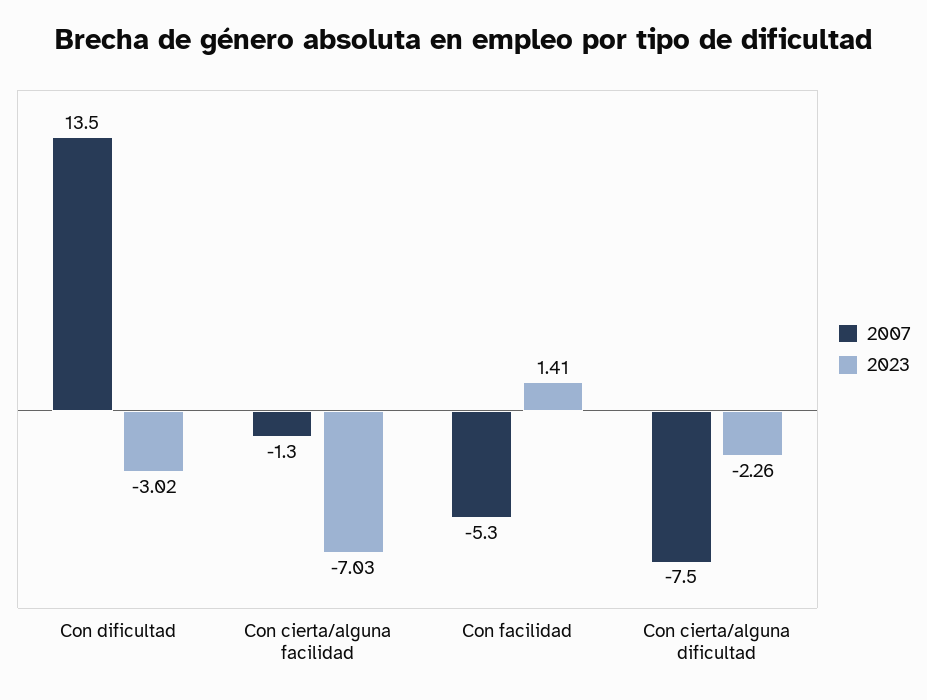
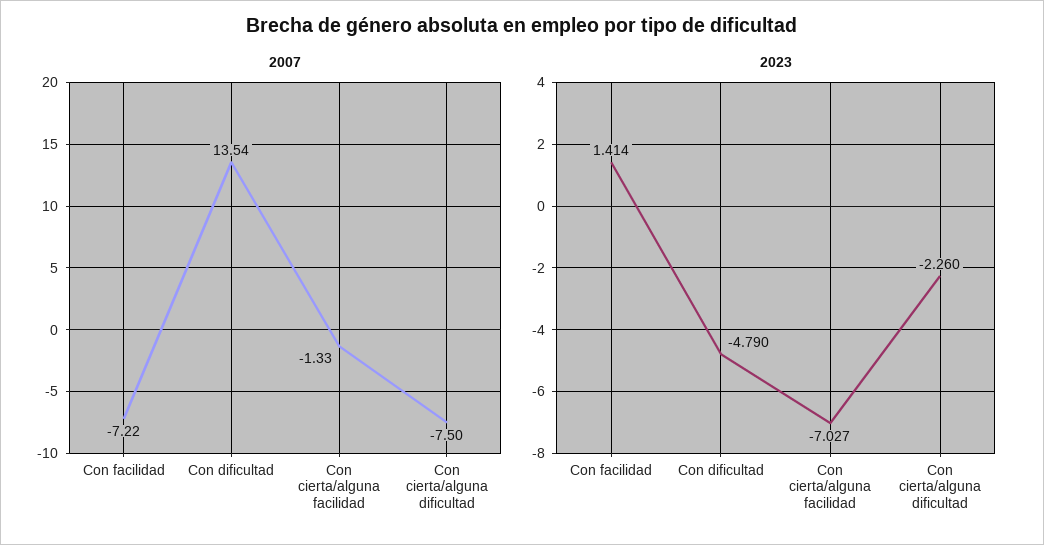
2023, Con dificultad: -3.02 -> -4.79
2007, Con facilidad: -5.3 -> -7.22

